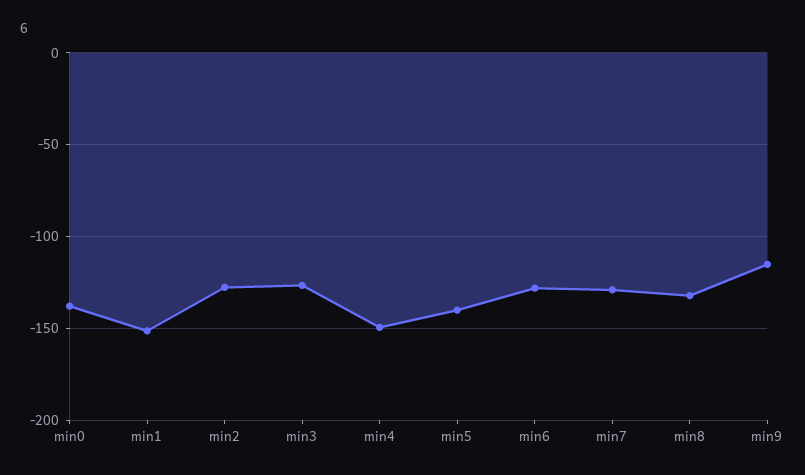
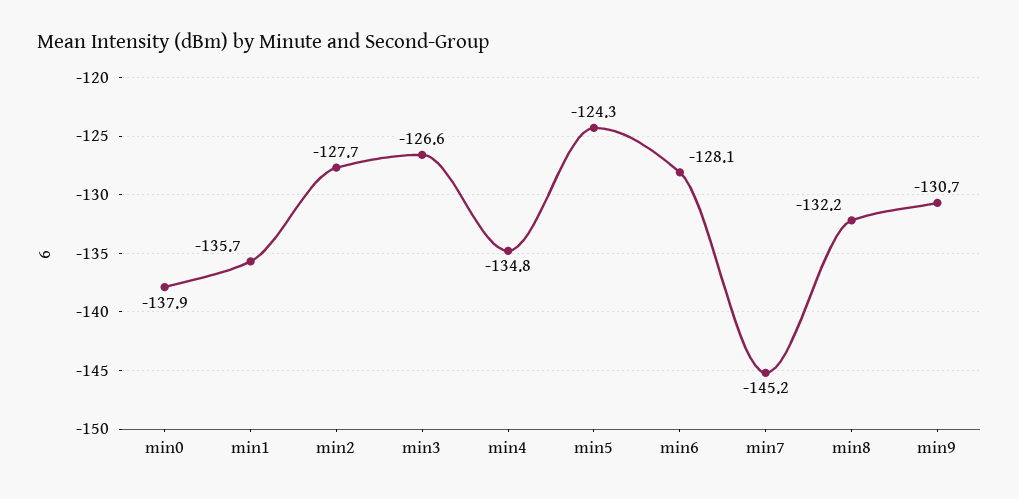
min1: -150 -> -135.7
min4: -150 -> -134.8
min5: -140 -> -124.3
min7: -130 -> -145.2
min9: -115 -> -130.7

